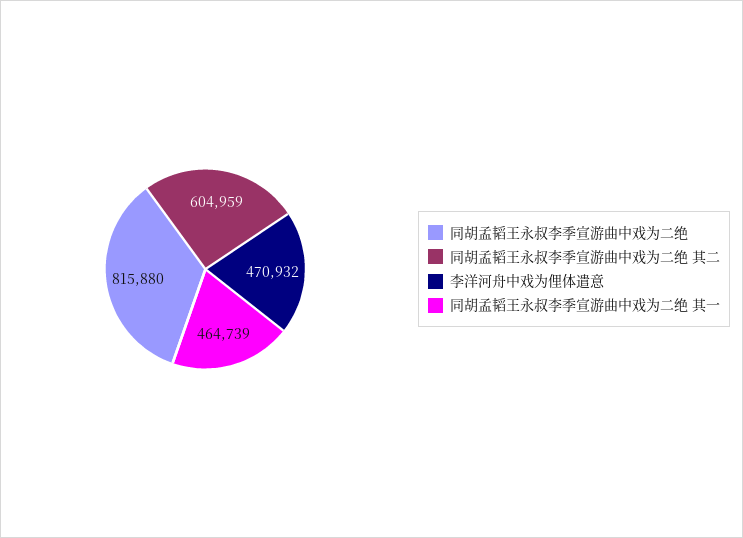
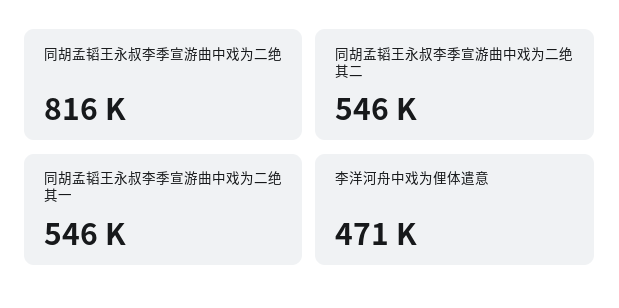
同胡孟韬王永叔李季宣游曲中戏为二绝 其二: 604959 -> 546000
同胡孟韬王永叔李季宣游曲中戏为二绝 其一: 464739 -> 546000

